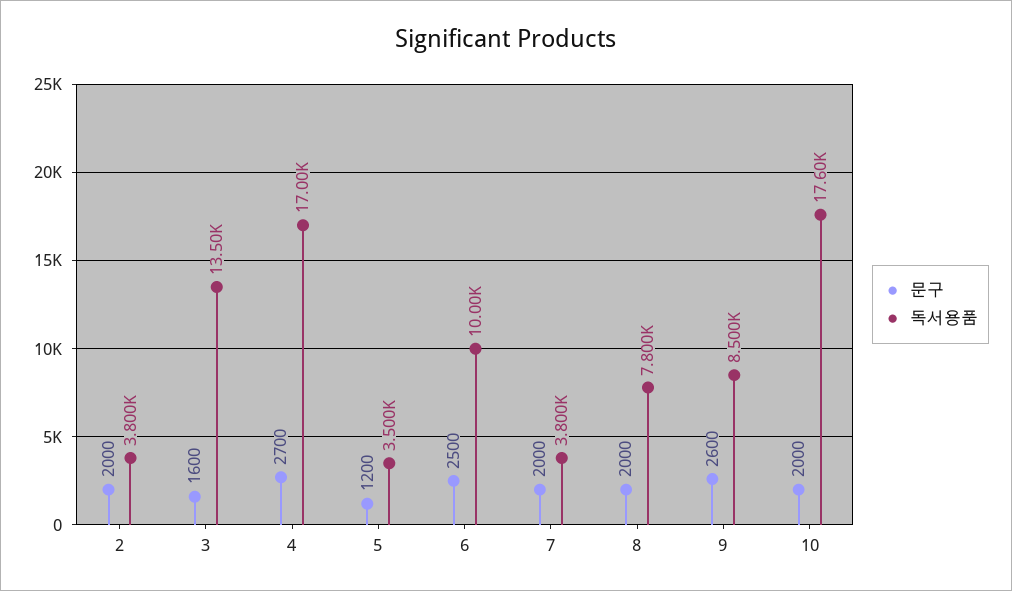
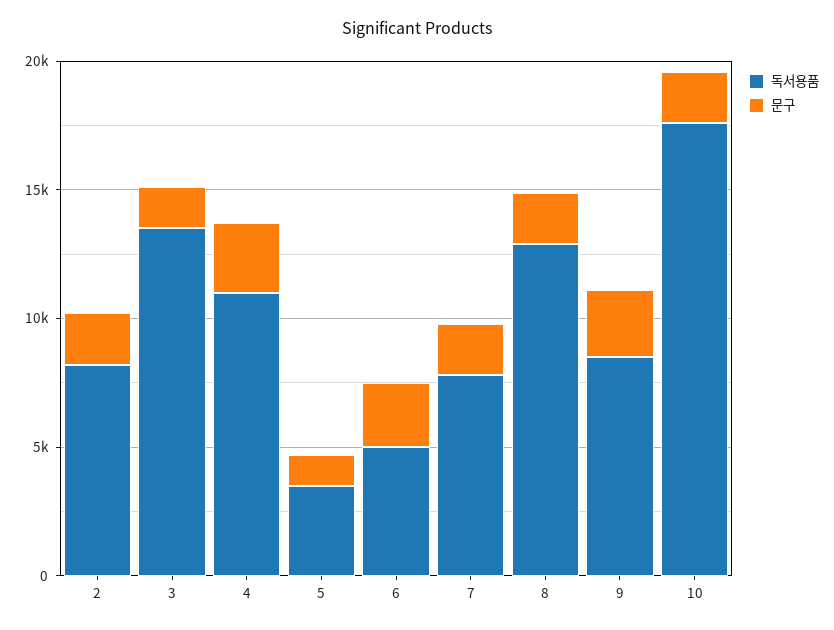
독서용품, 2: 3800 -> 8000
독서용품, 4: 17000 -> 11000
독서용품, 6: 10000 -> 5000
독서용품, 7: 3800 -> 8000
독서용품, 8: 7800 -> 13000

